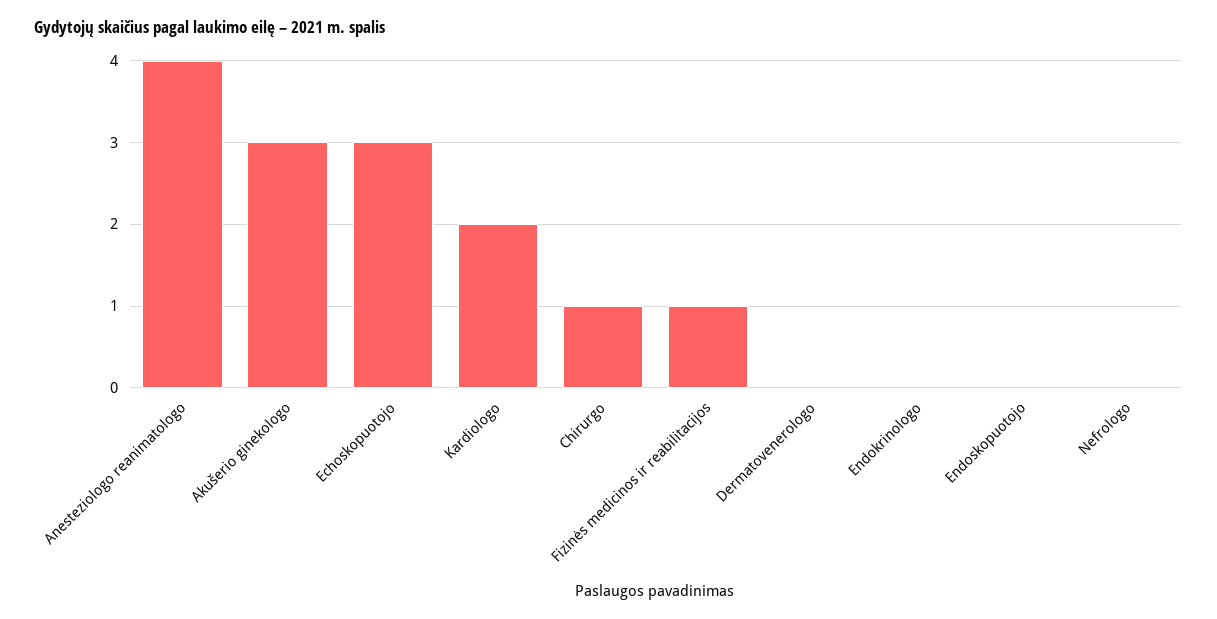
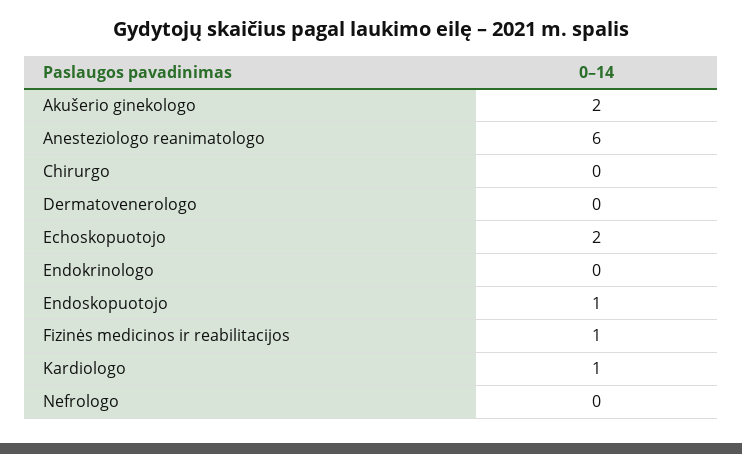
Anesteziologo reanimatologo: 4 -> 6
Akušerio ginekologo: 3 -> 2
Echoskopuotojo: 3 -> 2
Kardiologo: 2 -> 1
Chirurgo: 1 -> 0
Endoskopuotojo: 0 -> 1

